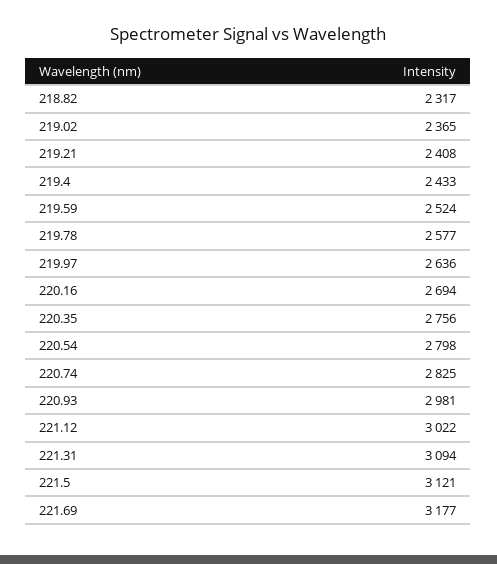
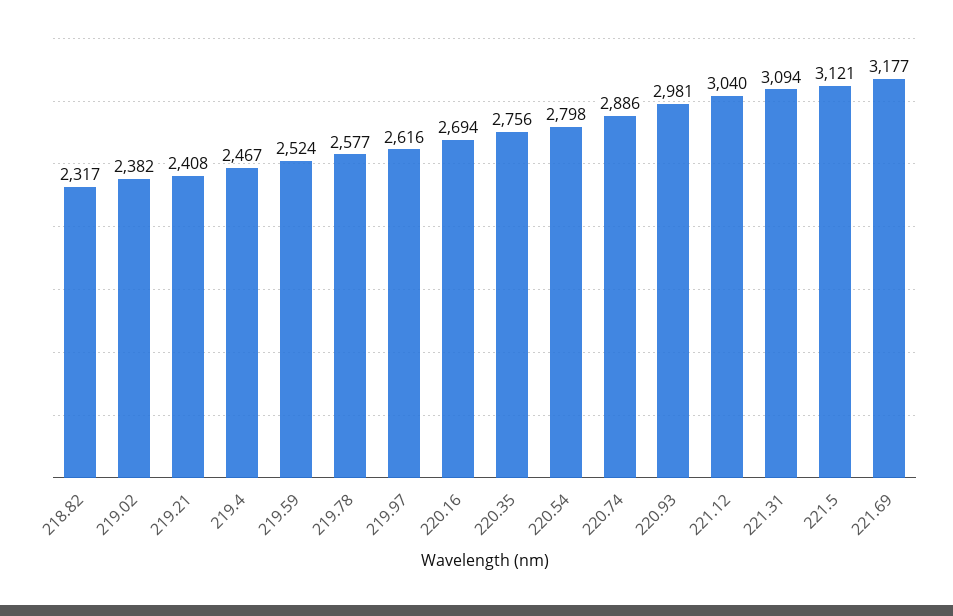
219.02: 2365 -> 2382
219.4: 2433 -> 2467
219.97: 2636 -> 2616
220.74: 2825 -> 2886
221.12: 3022 -> 3040

